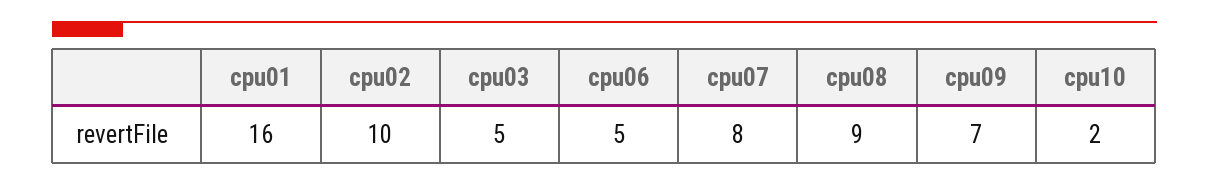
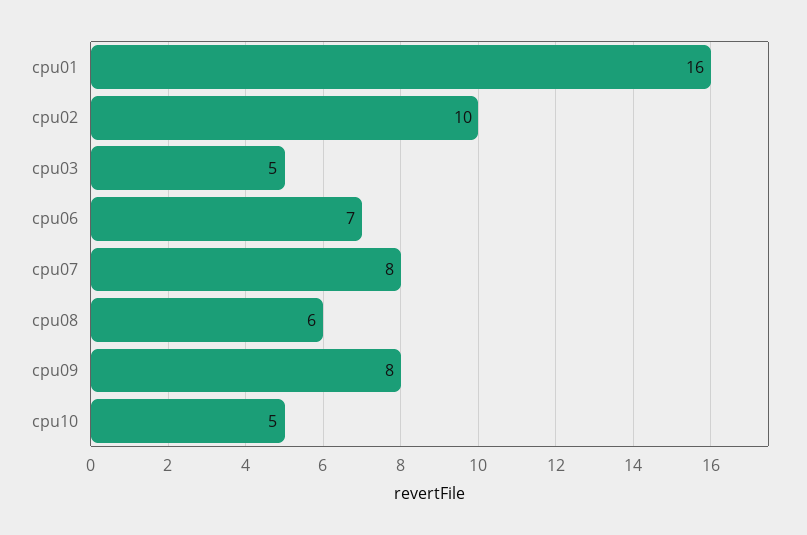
cpu06: 5 -> 7
cpu08: 9 -> 6
cpu09: 7 -> 8
cpu10: 2 -> 5

